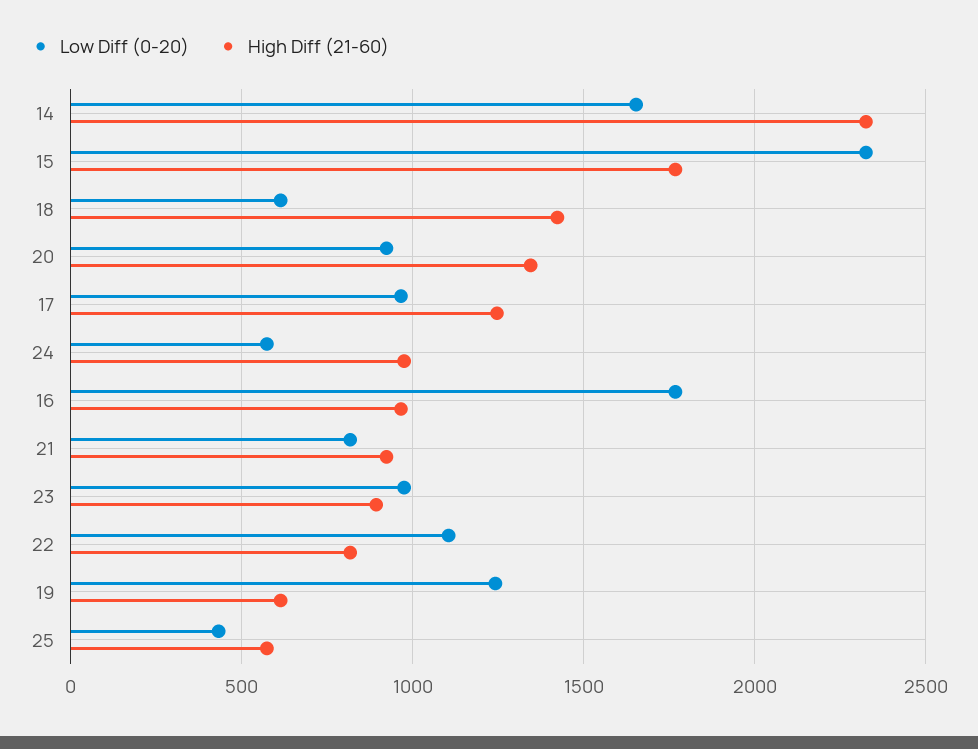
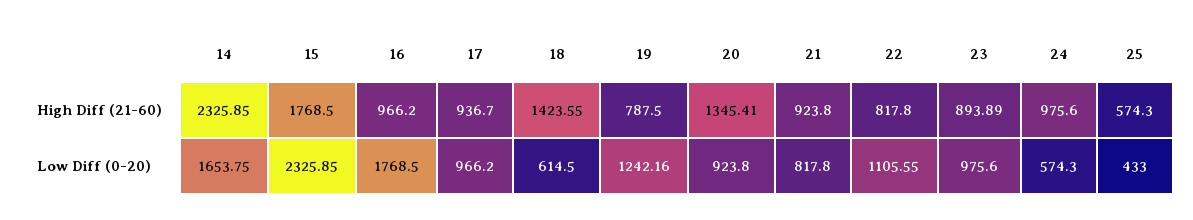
High Diff (21-60), 17: 1250 -> 936.7
High Diff (21-60), 19: 600 -> 787.5

